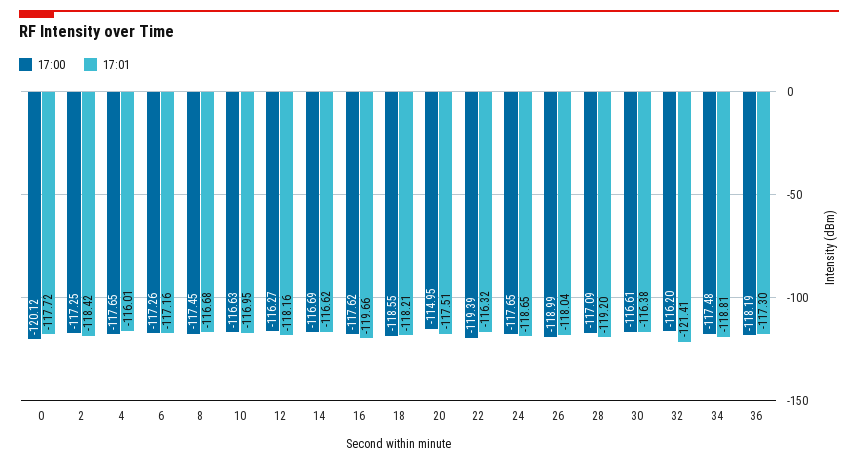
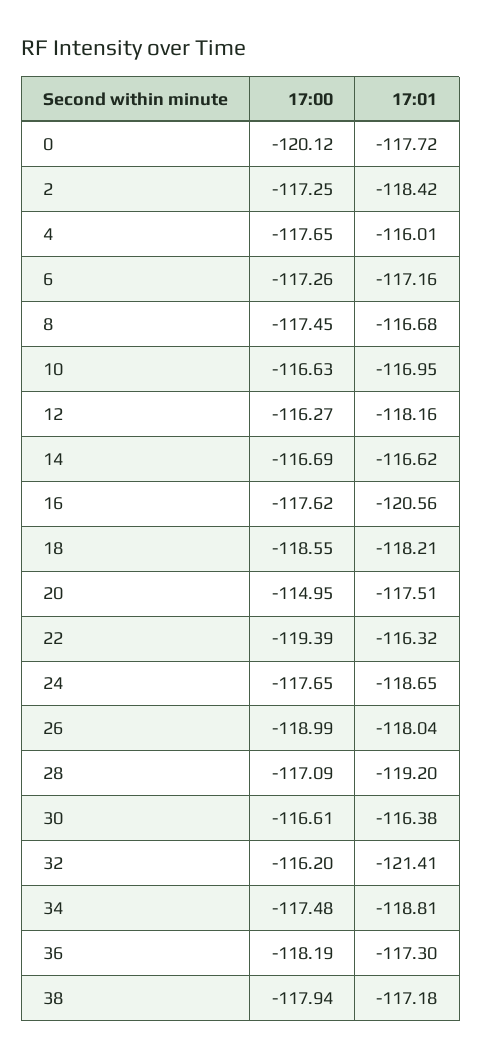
17:01, 16: -119.66 -> -120.56
17:00, 38: none -> -117.94
17:01, 38: none -> -117.18

